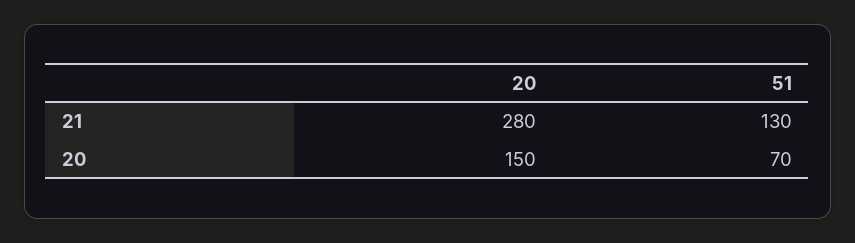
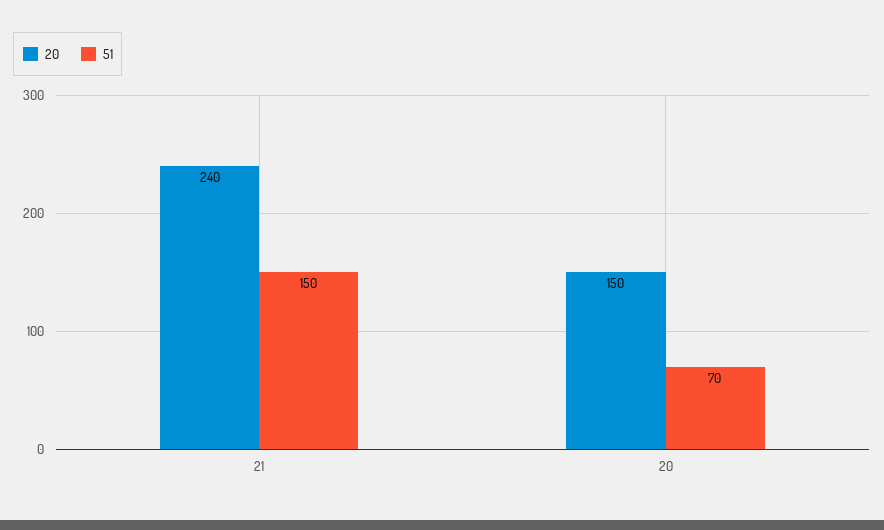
20, 21: 280 -> 240
51, 21: 130 -> 150

